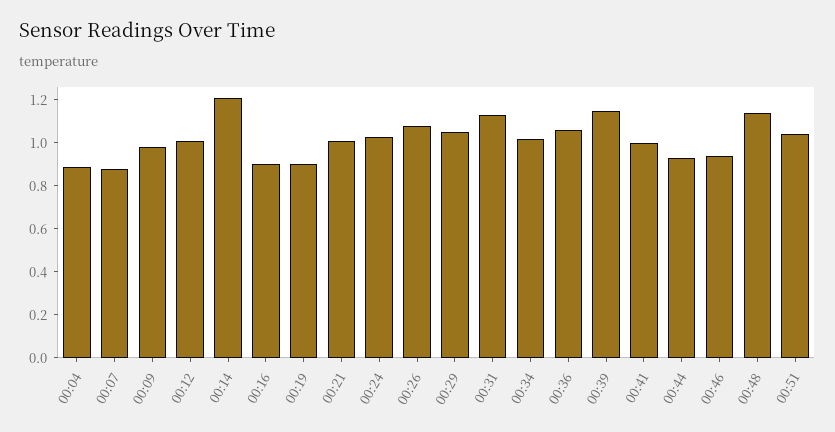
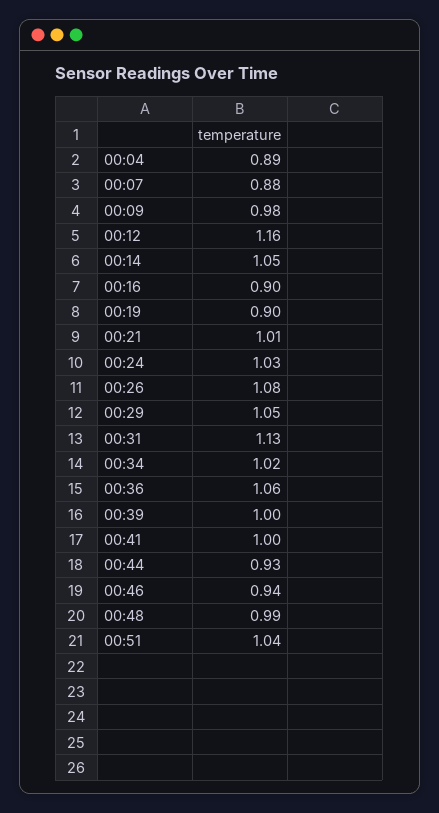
00:12: 1 -> 1.16
00:14: 1.2 -> 1.05
00:39: 1.15 -> 1
00:48: 1.15 -> 0.99

